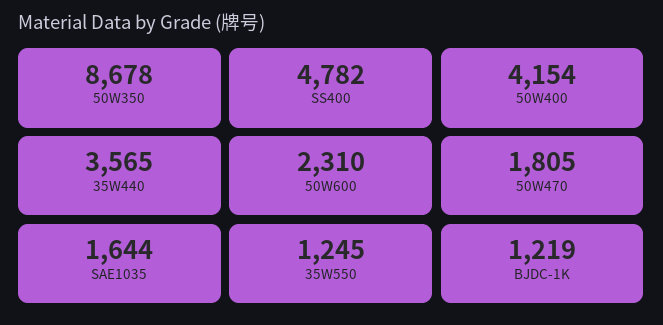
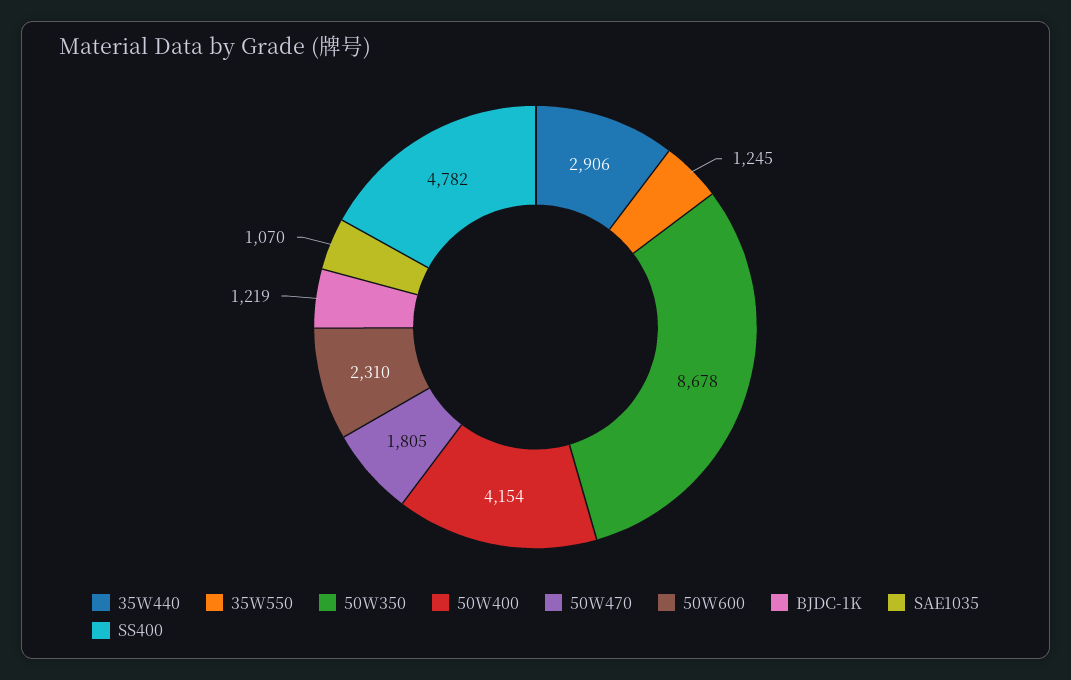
35W440: 3565 -> 2906
SAE1035: 1644 -> 1070

